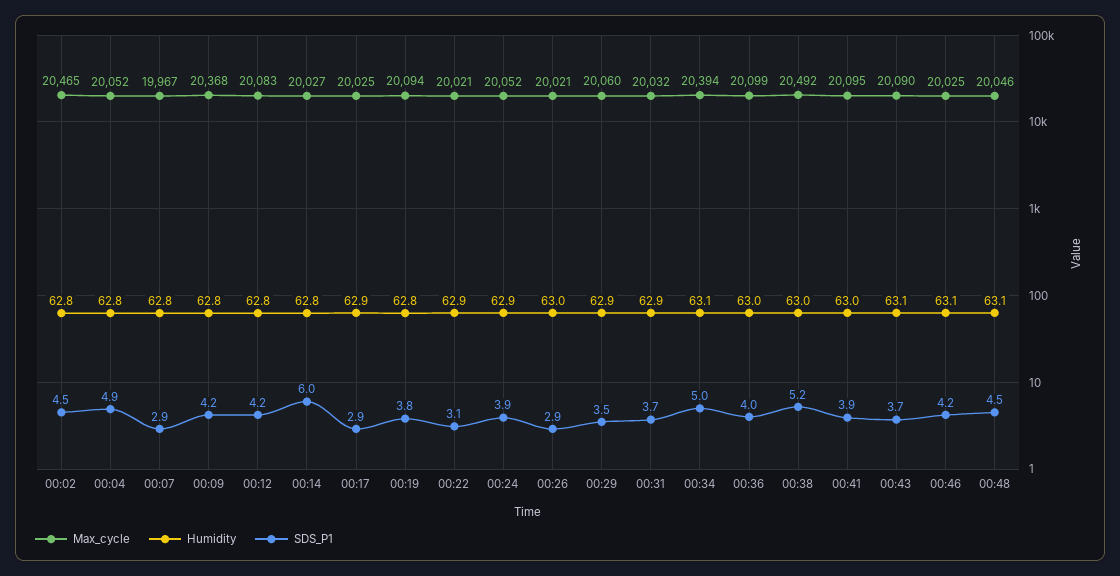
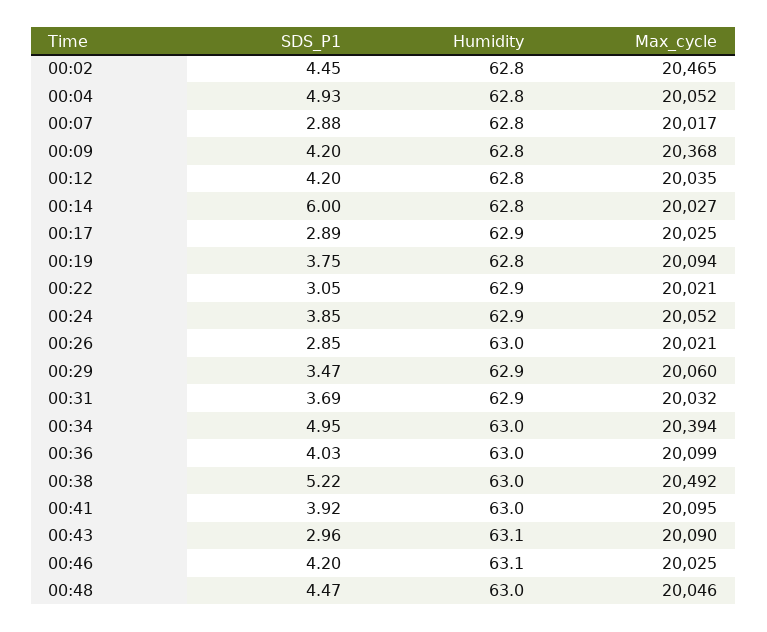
Max_cycle, 00:07: 19967 -> 20017
Max_cycle, 00:12: 20083 -> 20035
Humidity, 00:34: 63.1 -> 63
SDS_P1, 00:43: 3.7 -> 2.96
Humidity, 00:48: 63.1 -> 63

